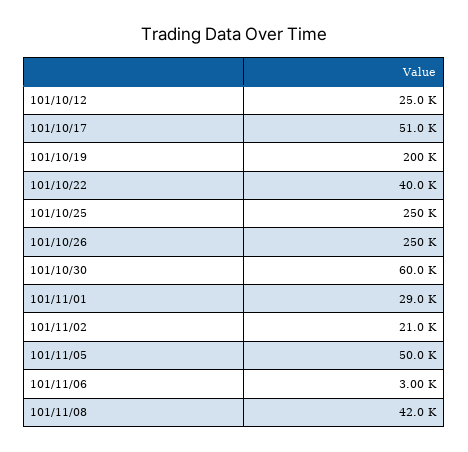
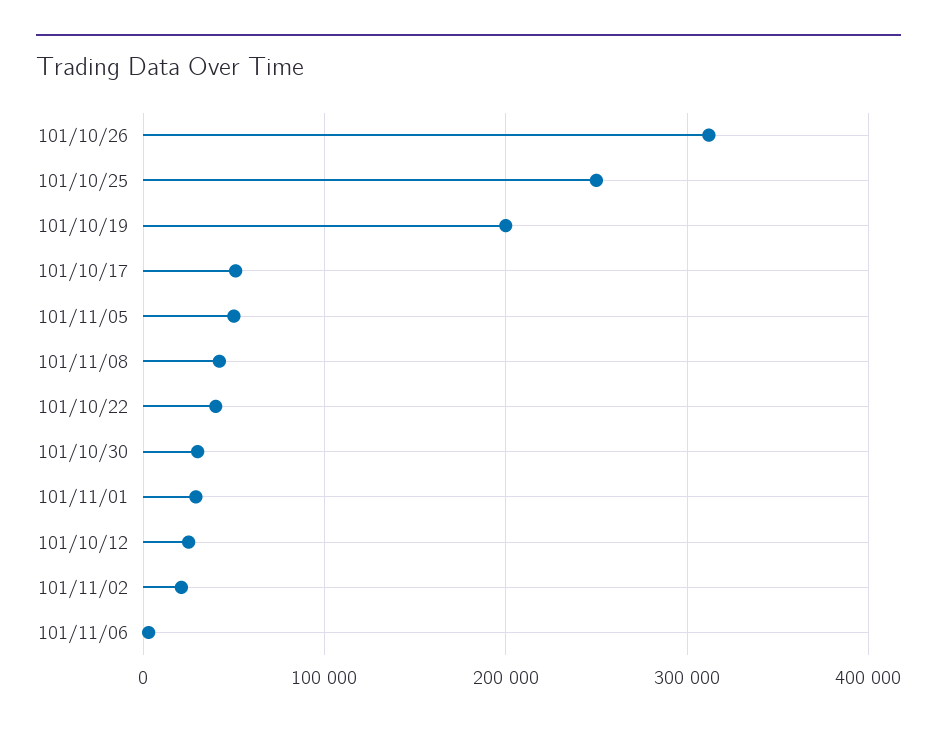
101/10/26: 250000 -> 310000
101/10/30: 60000 -> 30000

